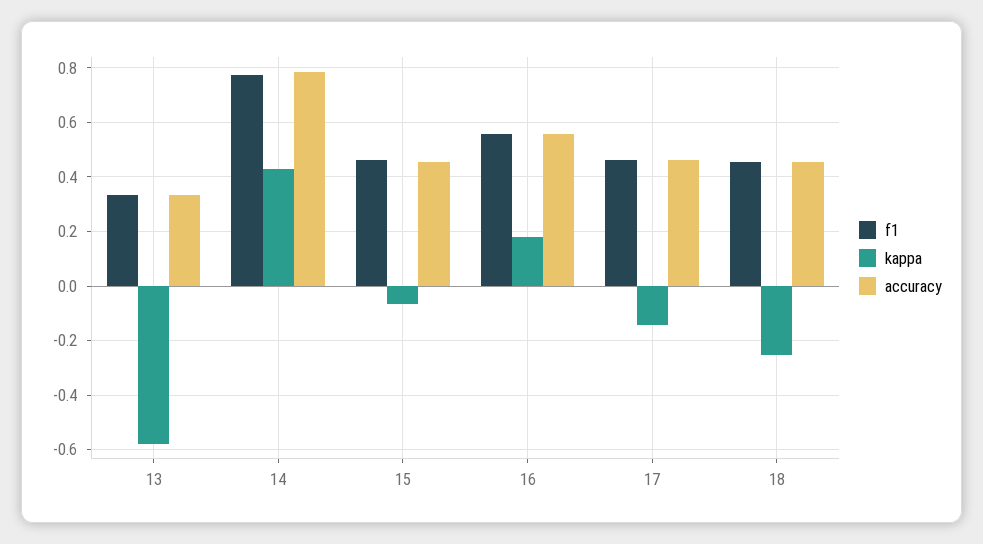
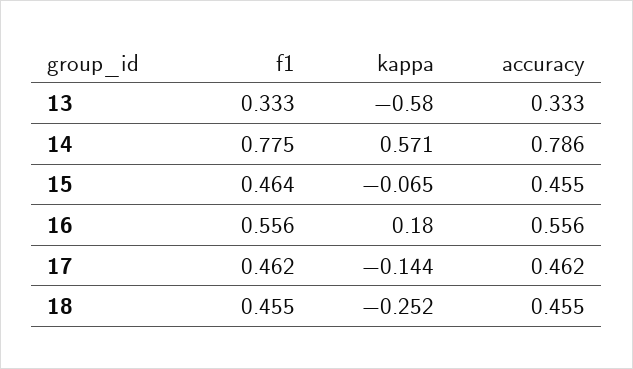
kappa, 14: 0.425 -> 0.571

